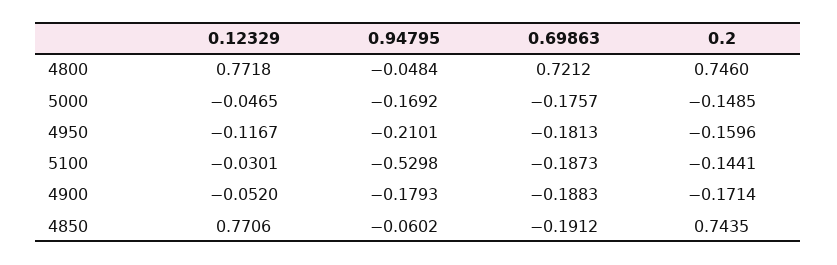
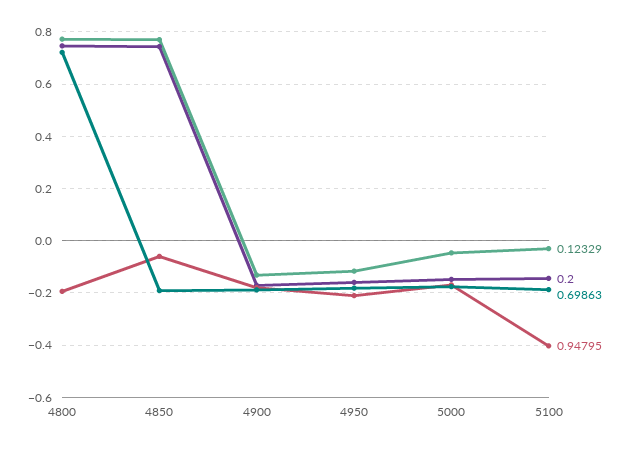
0.94795, 4800: -0.0484 -> -0.2
0.94795, 5100: -0.5298 -> -0.4
0.12329, 4900: -0.052 -> -0.125

